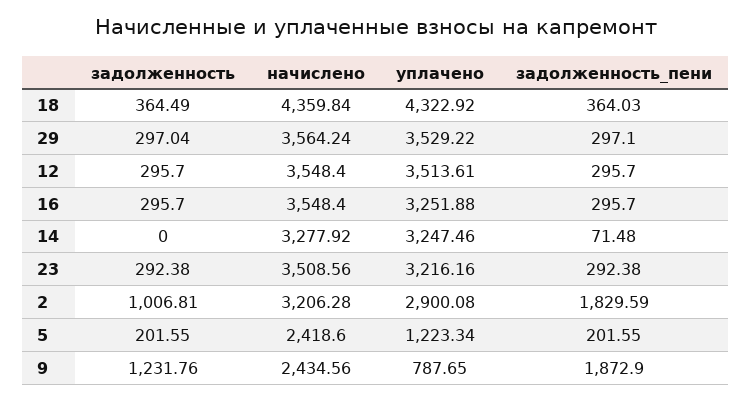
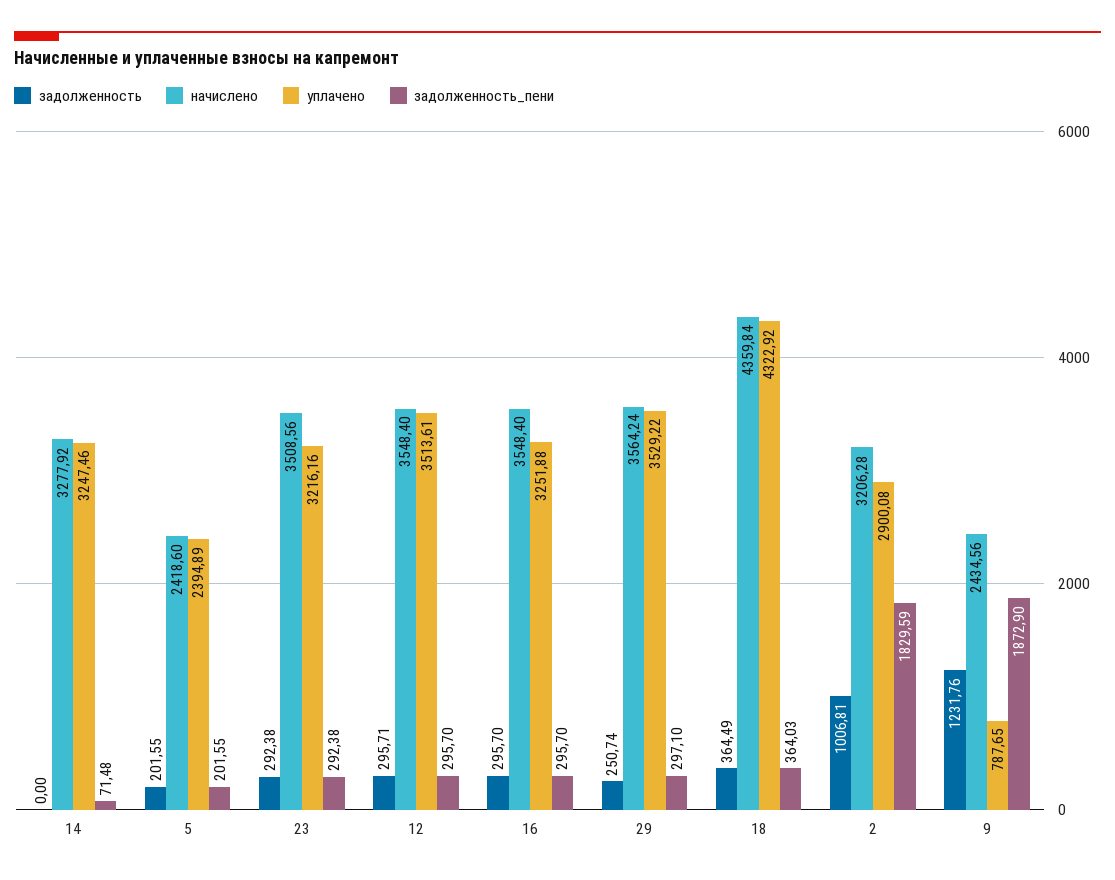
задолженность, 29: 297.04 -> 250.74
задолженность, 12: 295.7 -> 295.71
уплачено, 5: 1223.34 -> 2394.89

